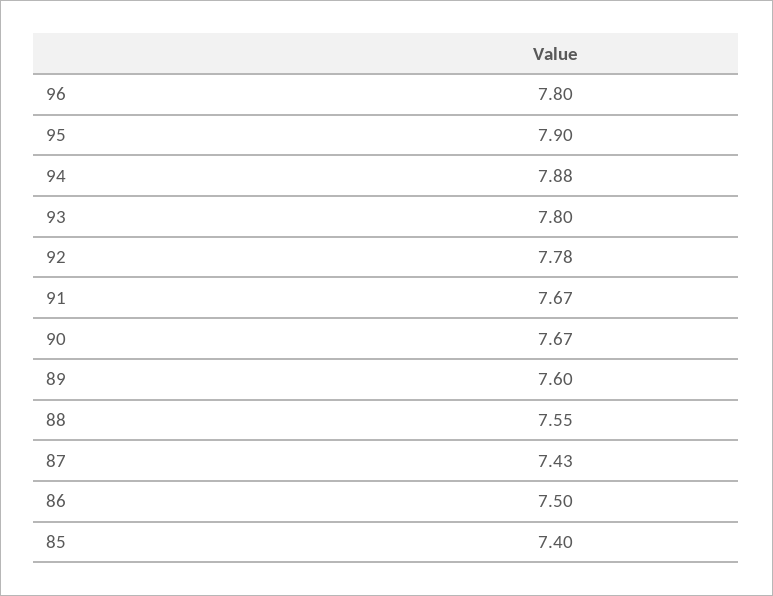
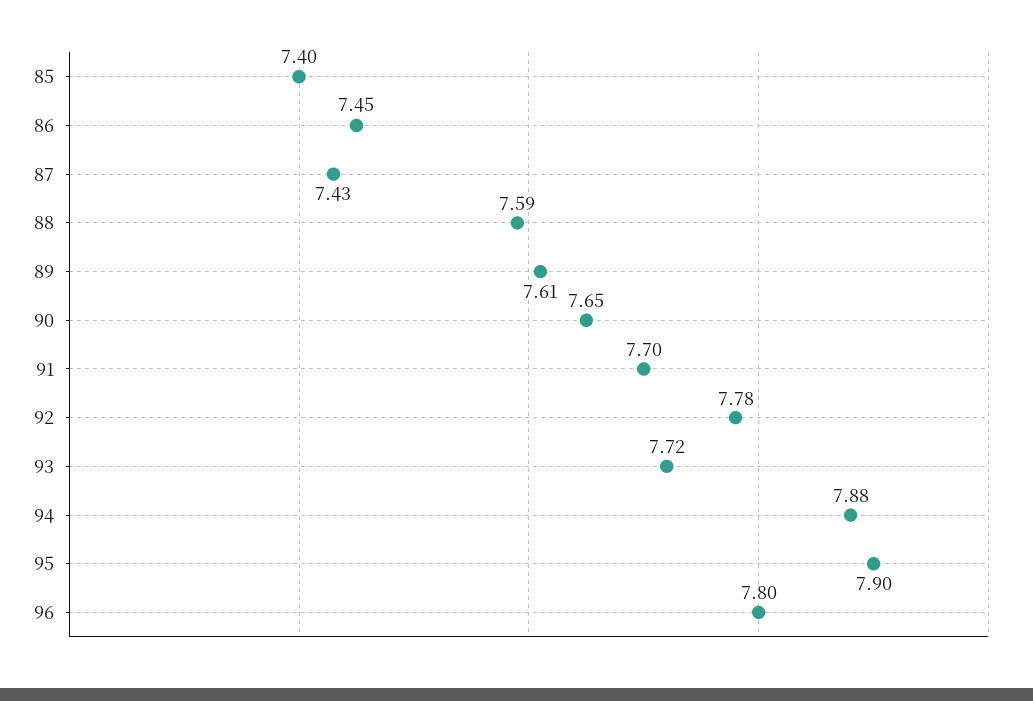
93: 7.8 -> 7.72
91: 7.67 -> 7.7
90: 7.67 -> 7.65
89: 7.6 -> 7.61
88: 7.55 -> 7.59
86: 7.5 -> 7.45

